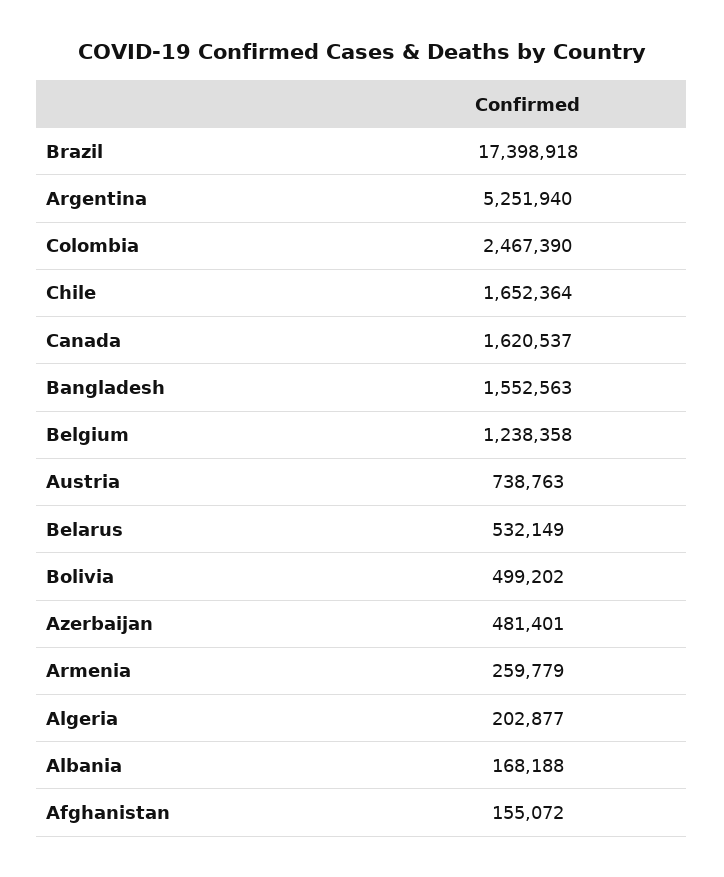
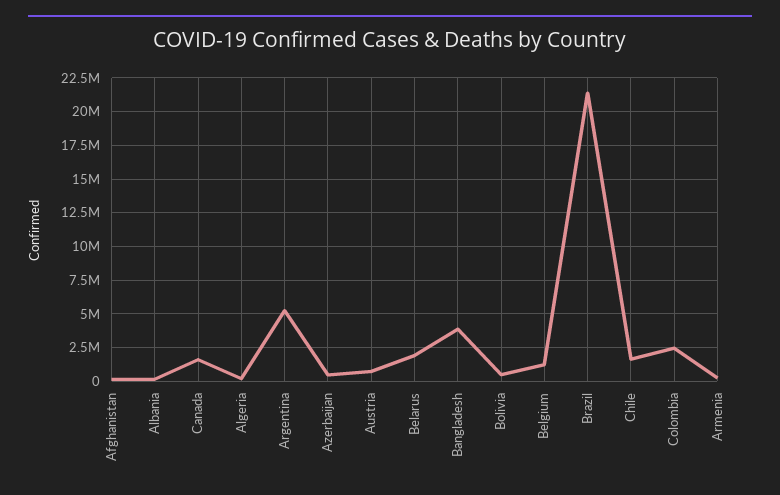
Brazil: 17398918 -> 21500000
Bangladesh: 1552563 -> 4000000
Belarus: 532149 -> 2000000

